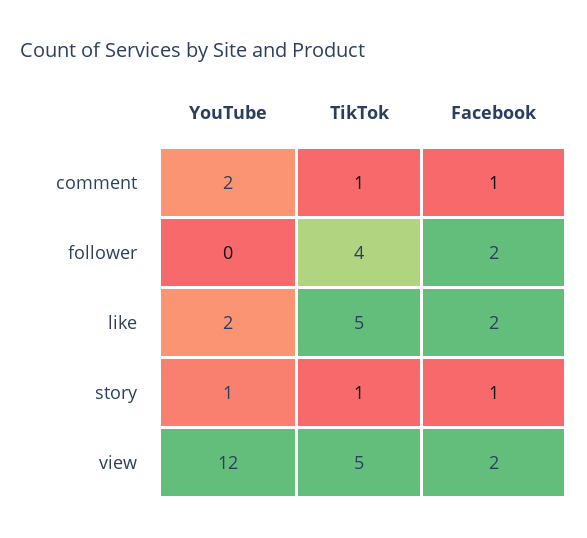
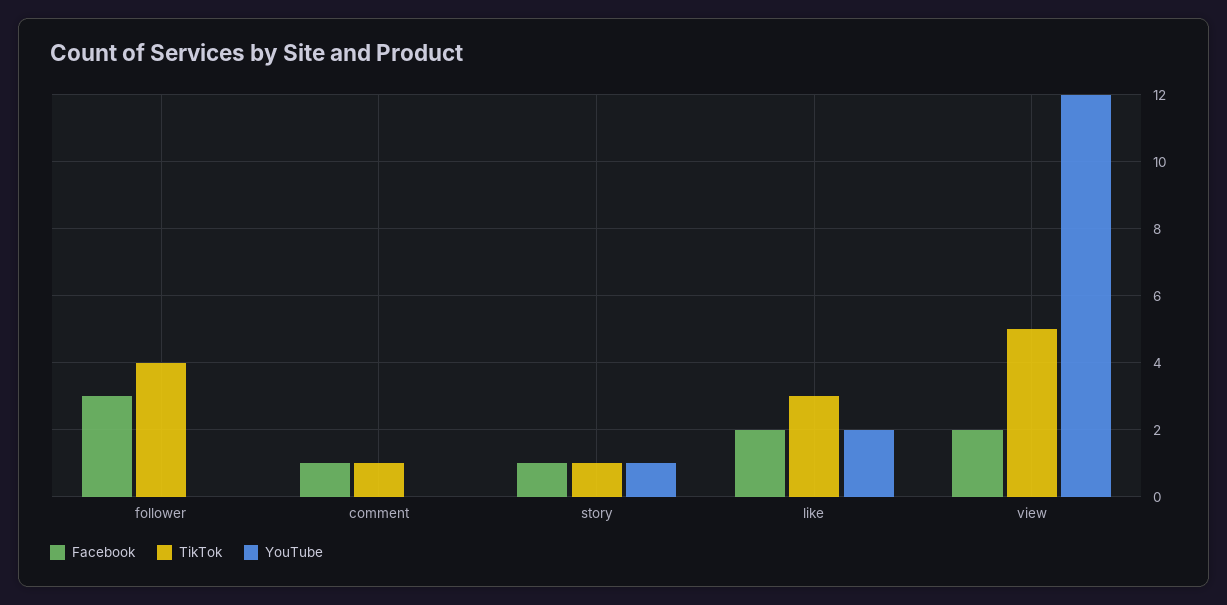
YouTube, comment: 2 -> 0
Facebook, follower: 2 -> 3
TikTok, like: 5 -> 3

